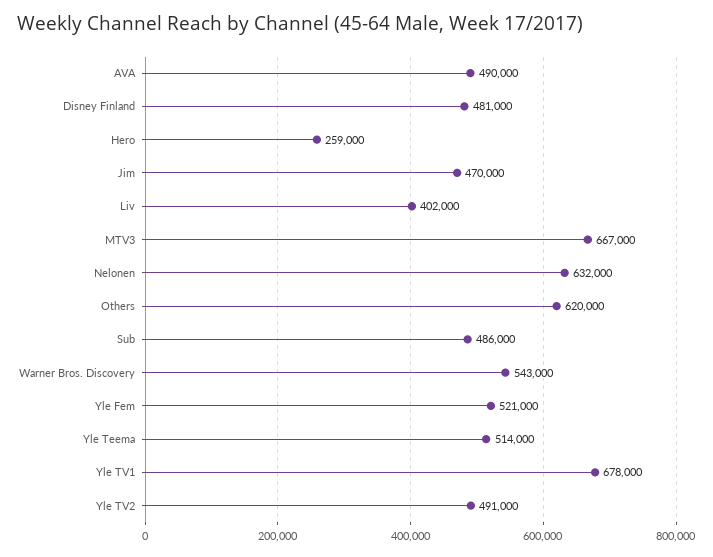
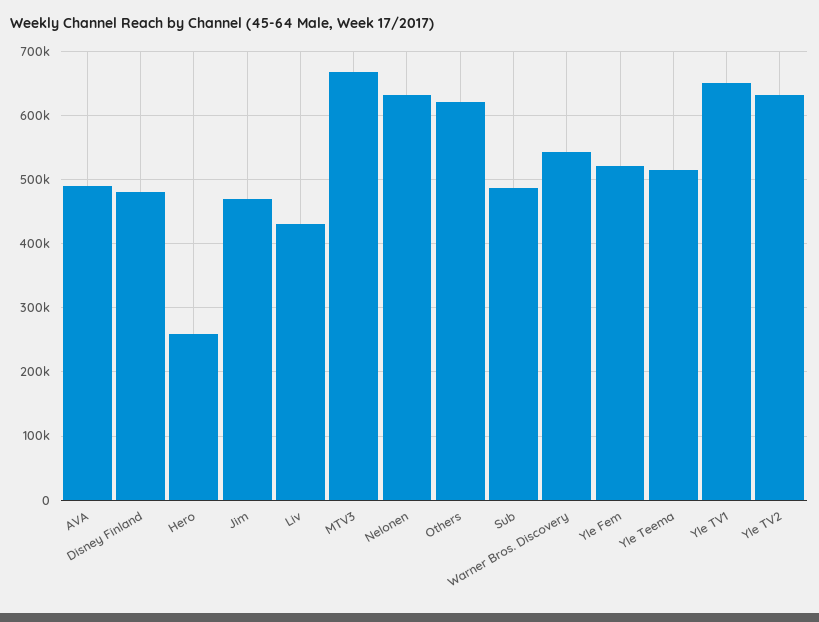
Liv: 402000 -> 430000
Yle TV1: 678000 -> 650000
Yle TV2: 491000 -> 630000

